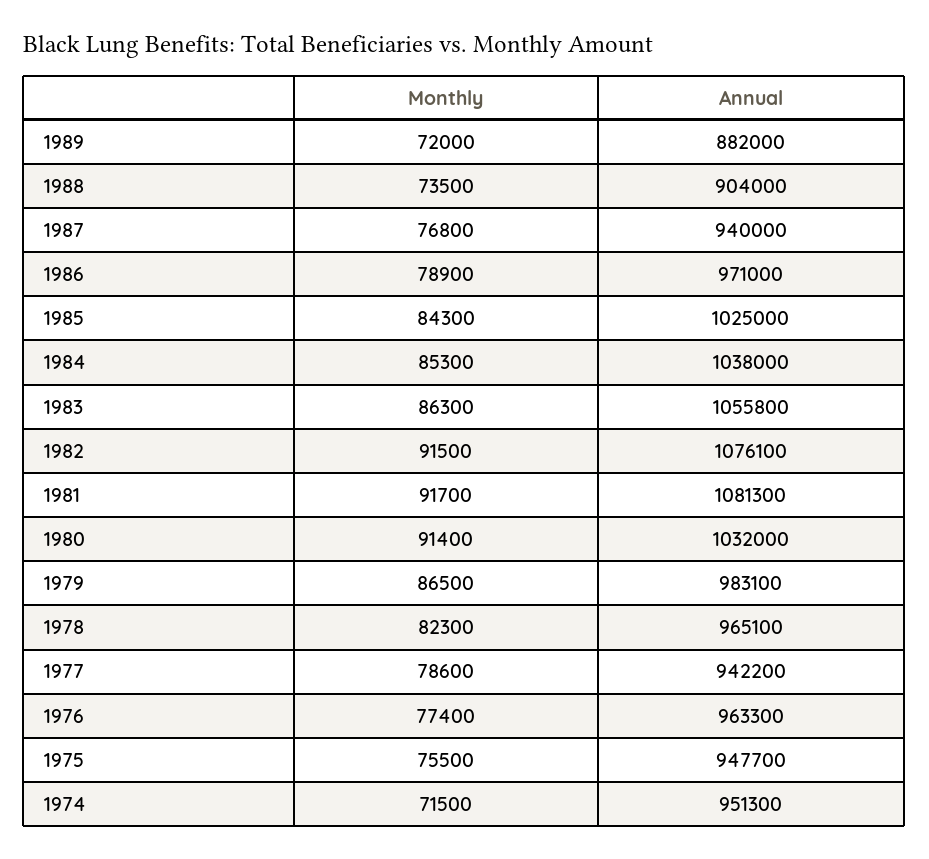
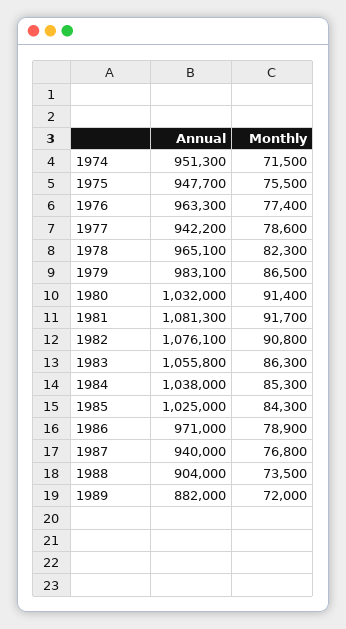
Monthly, 1982: 91500 -> 90800

